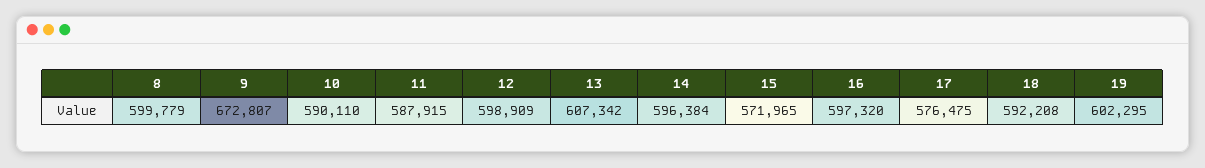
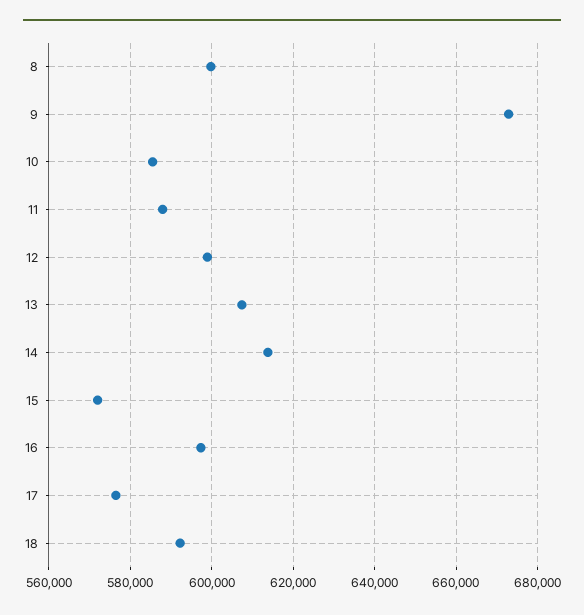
10: 590110 -> 586000
14: 596384 -> 614000
19: 602295 -> none

